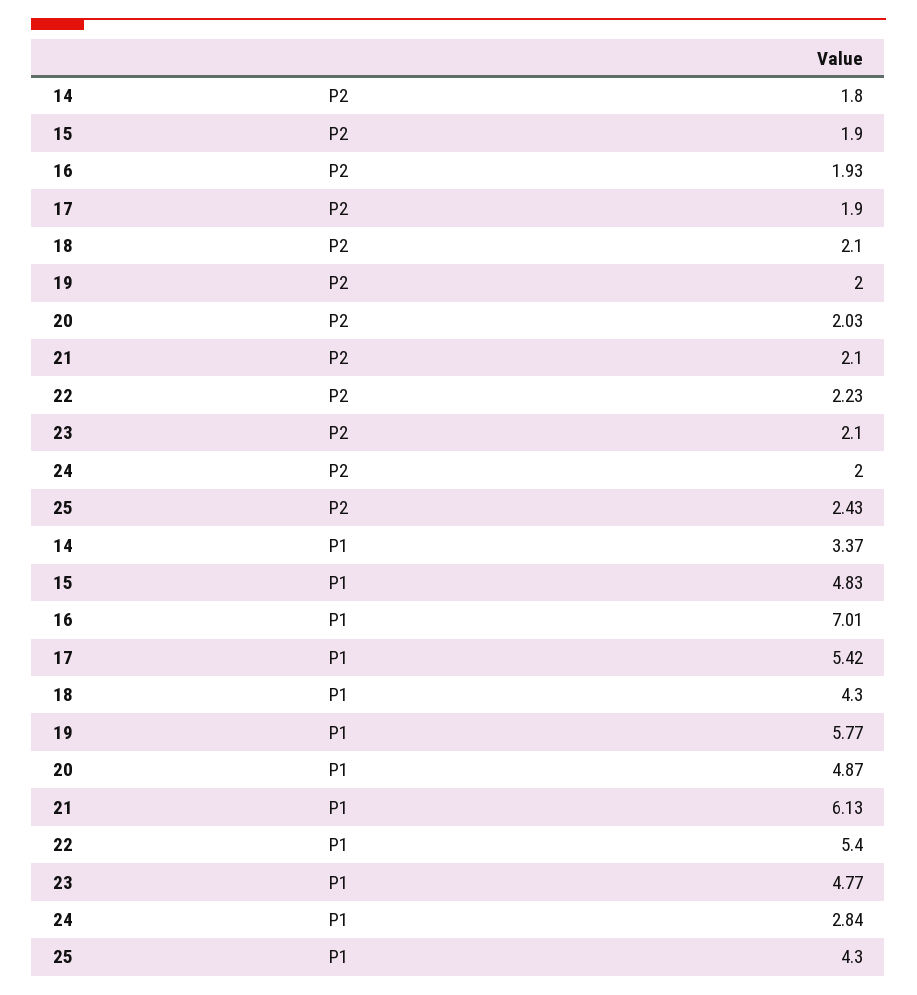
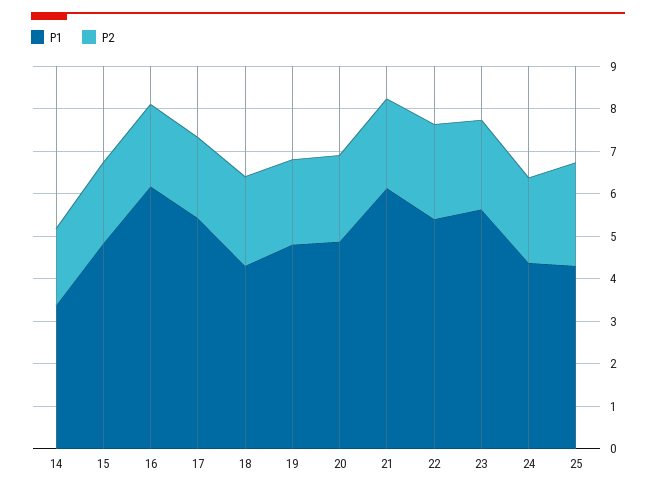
P1, 16: 7.01 -> 6.2
P1, 19: 5.77 -> 4.8
P1, 23: 4.77 -> 5.6
P1, 24: 2.84 -> 4.4

